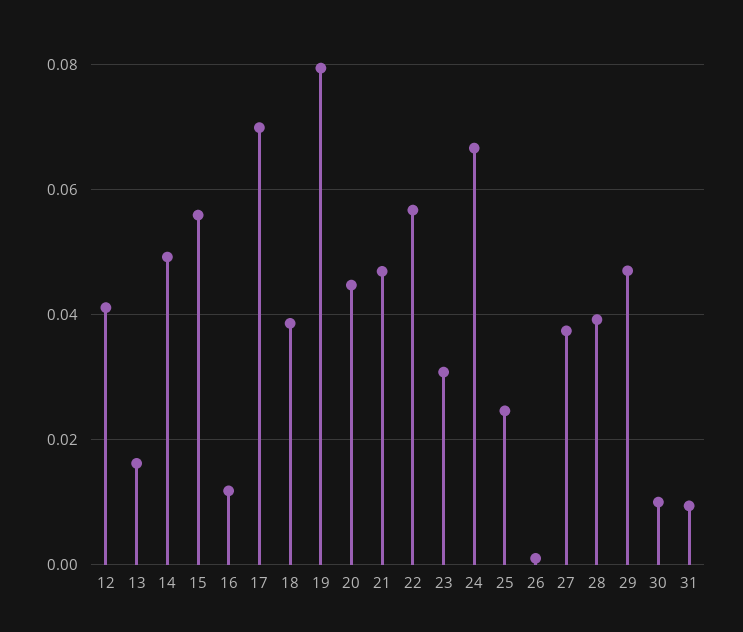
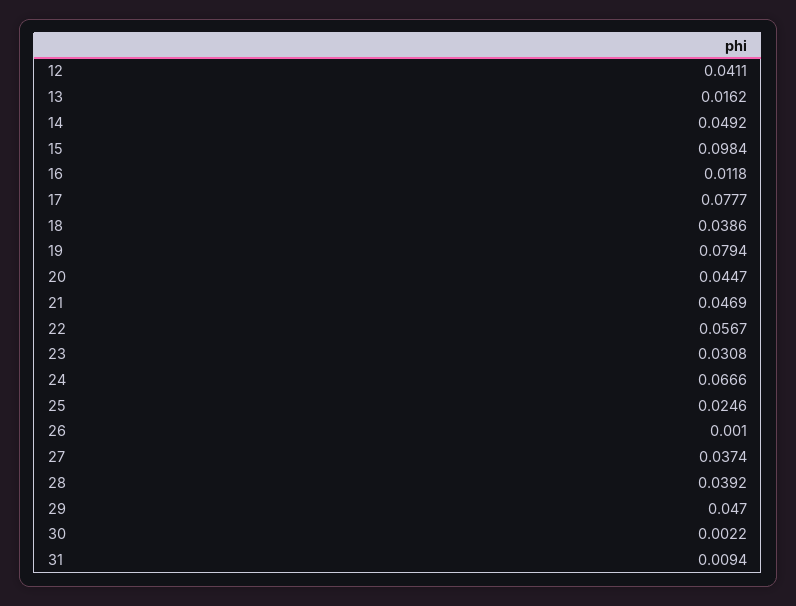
15: 0.056 -> 0.0984
17: 0.07 -> 0.0777
30: 0.01 -> 0.0022

